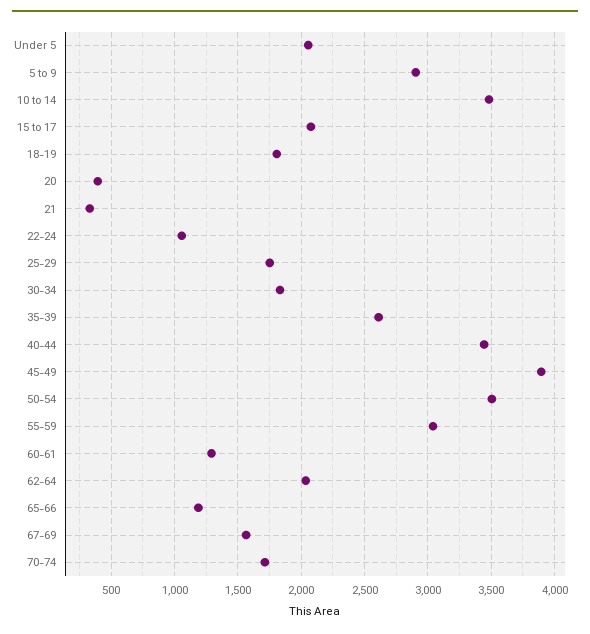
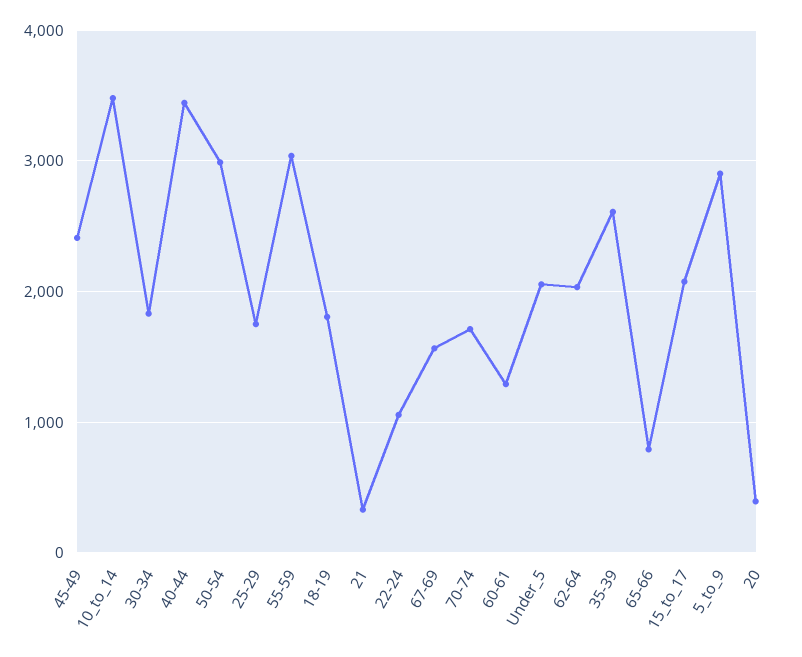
45-49: 3900 -> 2400
50-54: 3500 -> 3000
65-66: 1200 -> 800

